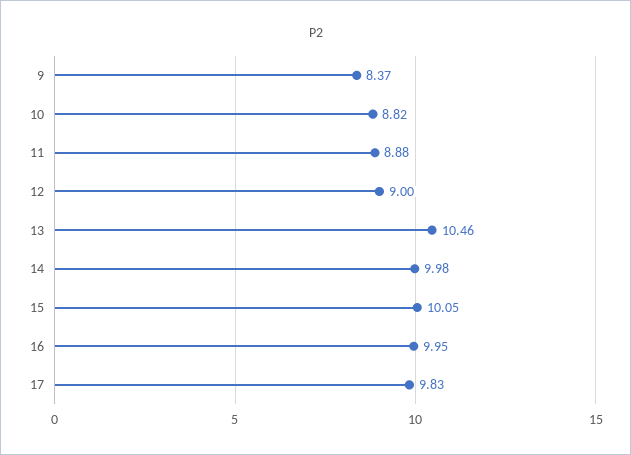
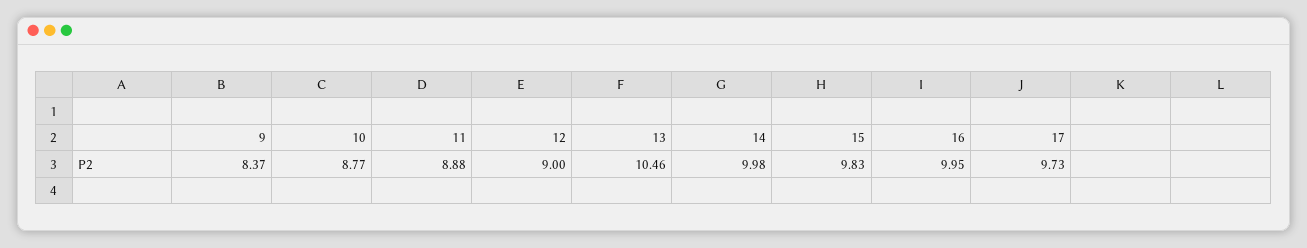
10: 8.82 -> 8.77
15: 10.05 -> 9.83
17: 9.83 -> 9.73

